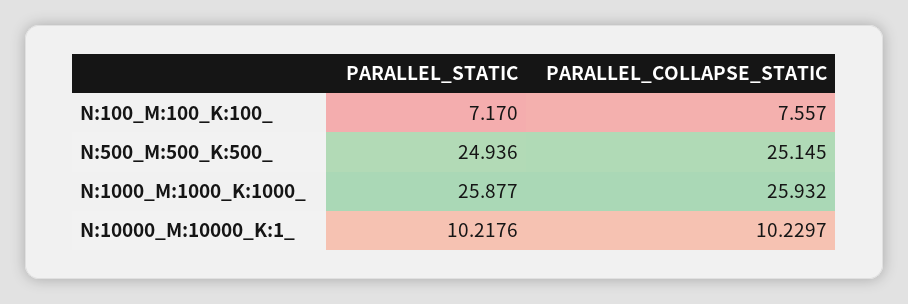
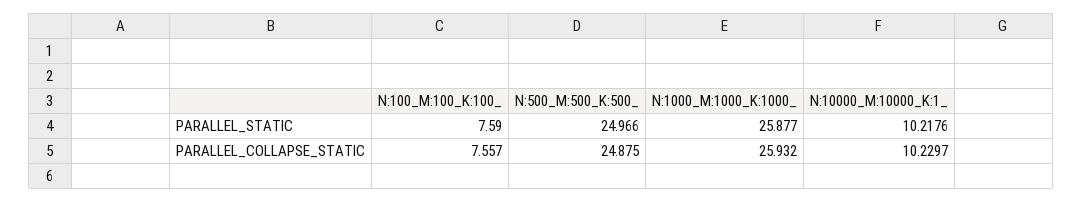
PARALLEL_STATIC, N:100_M:100_K:100_: 7.17 -> 7.59
PARALLEL_STATIC, N:500_M:500_K:500_: 24.936 -> 24.966
PARALLEL_COLLAPSE_STATIC, N:500_M:500_K:500_: 25.145 -> 24.875

